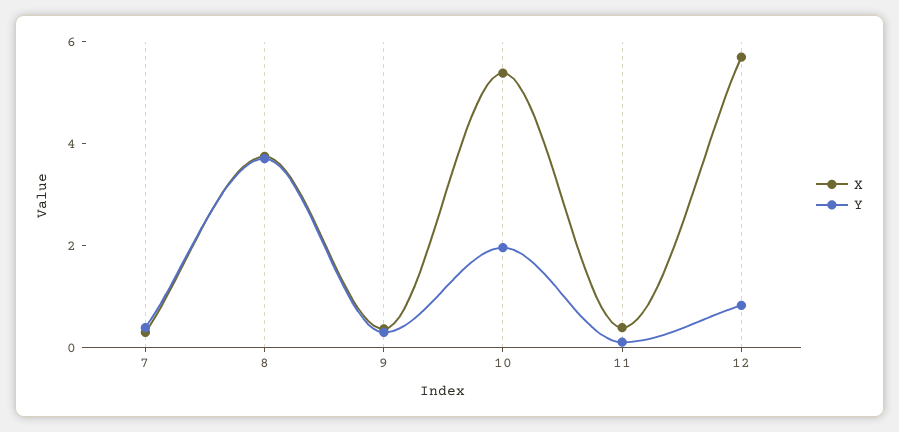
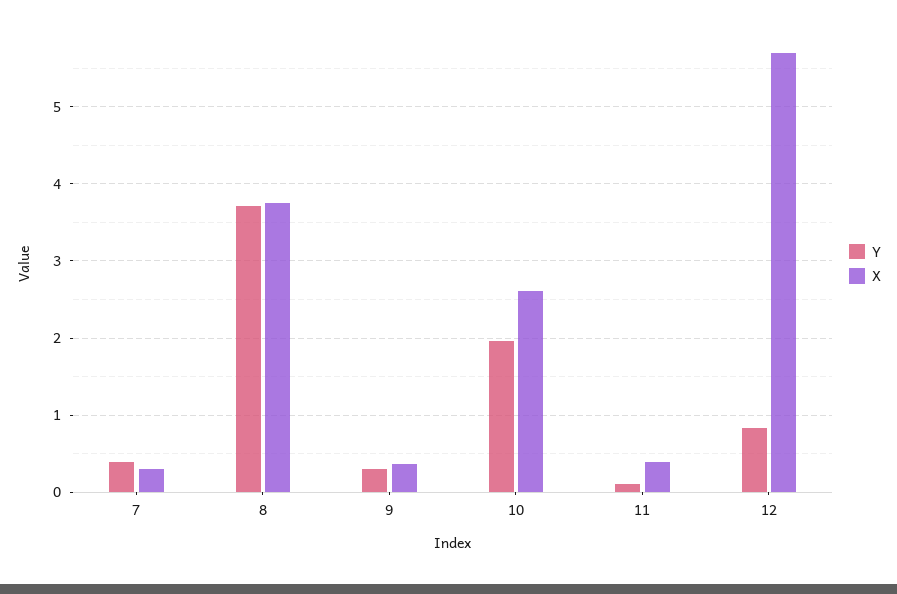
X, 10: 5.5 -> 2.6

